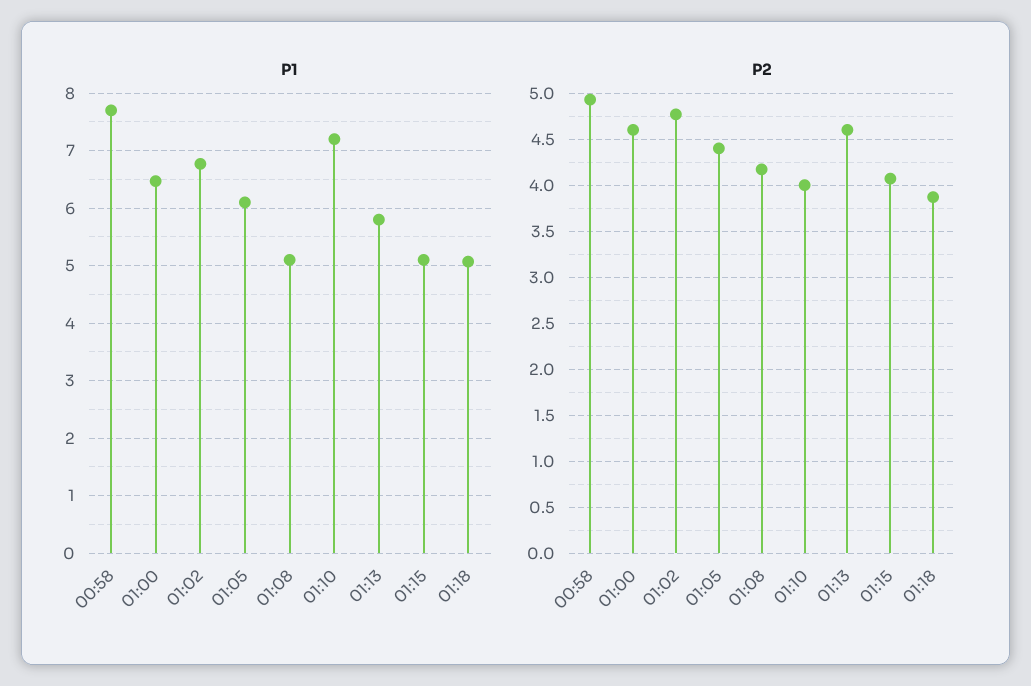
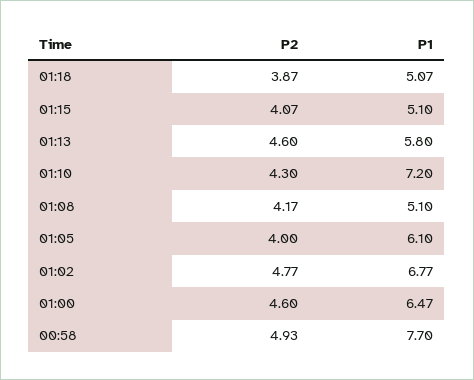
P2, 01:05: 4.4 -> 4
P2, 01:10: 4 -> 4.3

